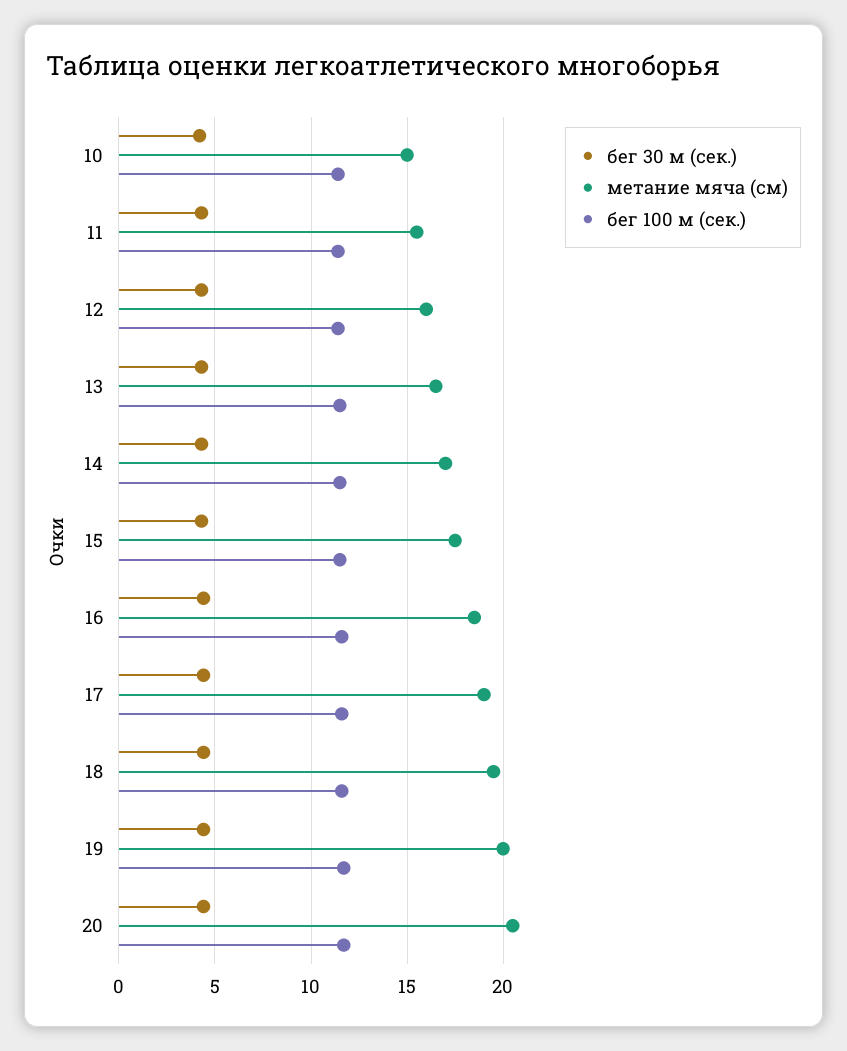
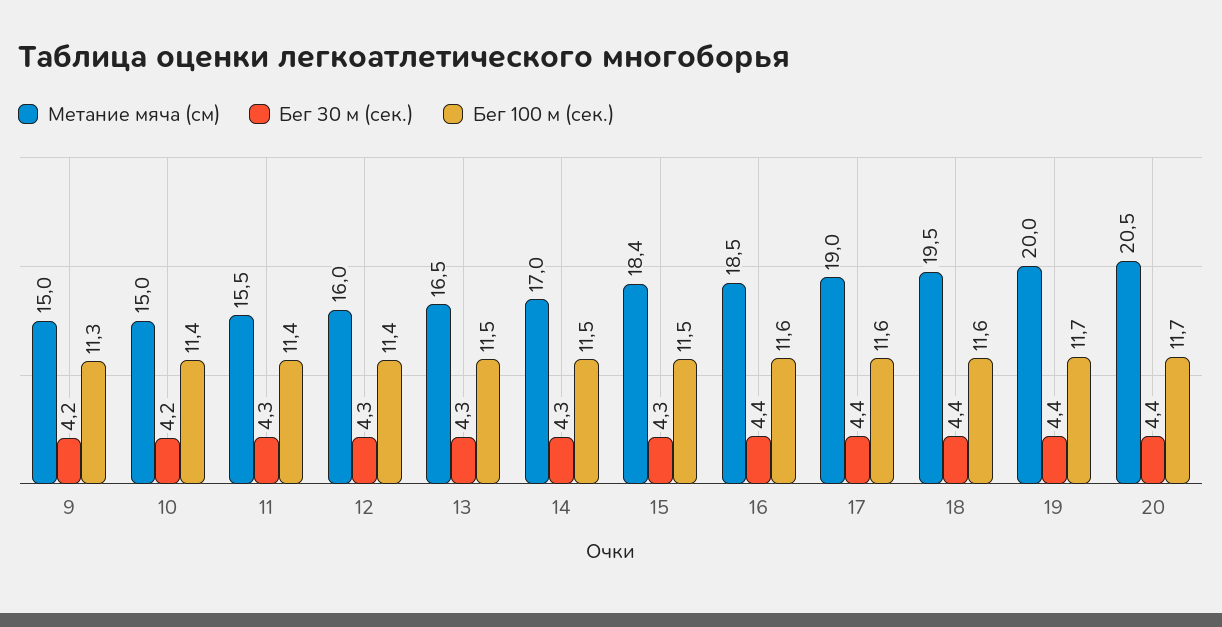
метание мяча (см), 15: 17.5 -> 18.4
метание мяча (см), 9: none -> 15
бег 30 м (сек.), 9: none -> 4.2
бег 100 м (сек.), 9: none -> 11.3

